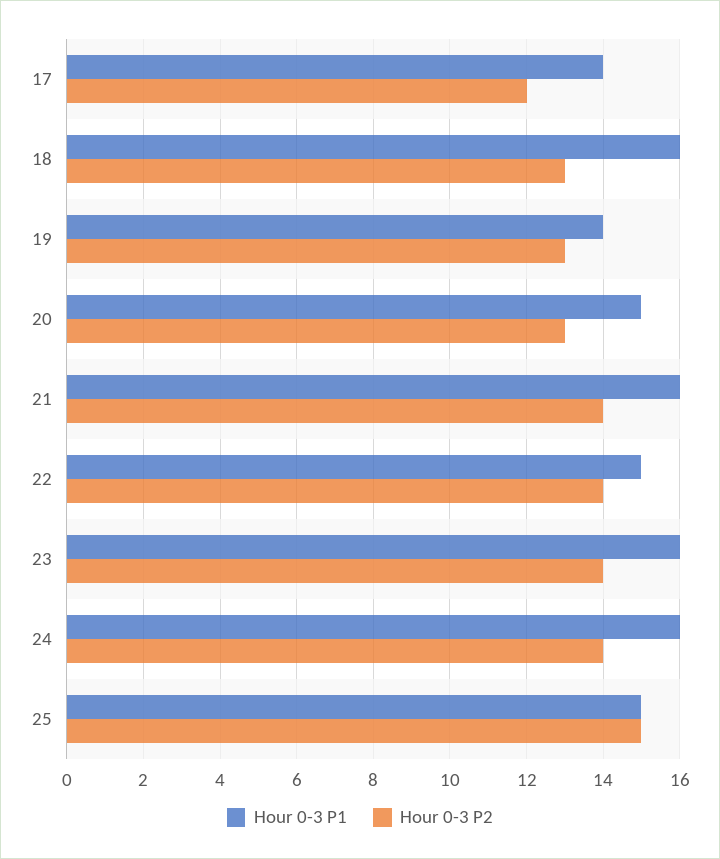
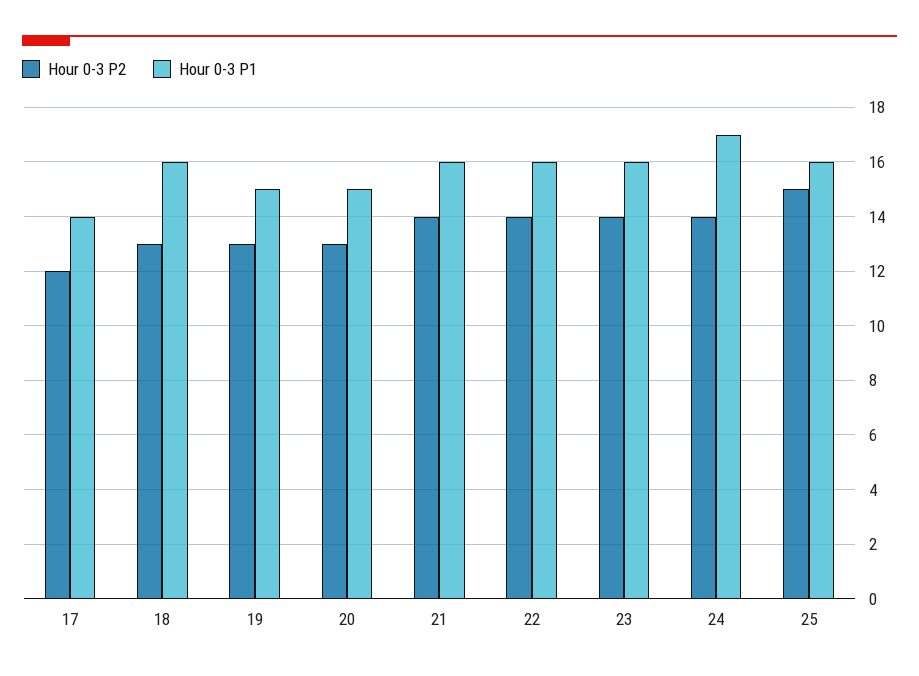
Hour 0-3 P1, 19: 14 -> 15
Hour 0-3 P1, 22: 15 -> 16
Hour 0-3 P1, 24: 16 -> 17
Hour 0-3 P1, 25: 15 -> 16

